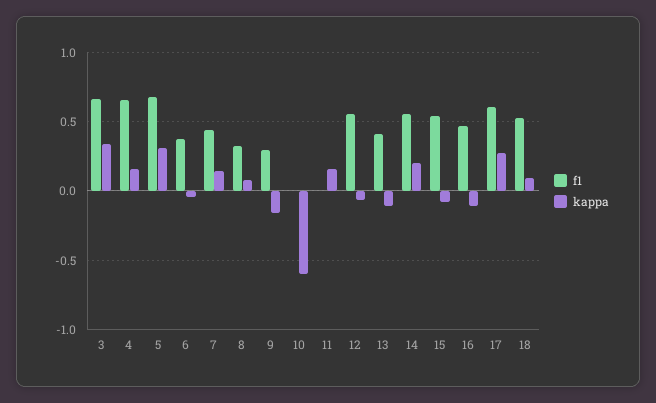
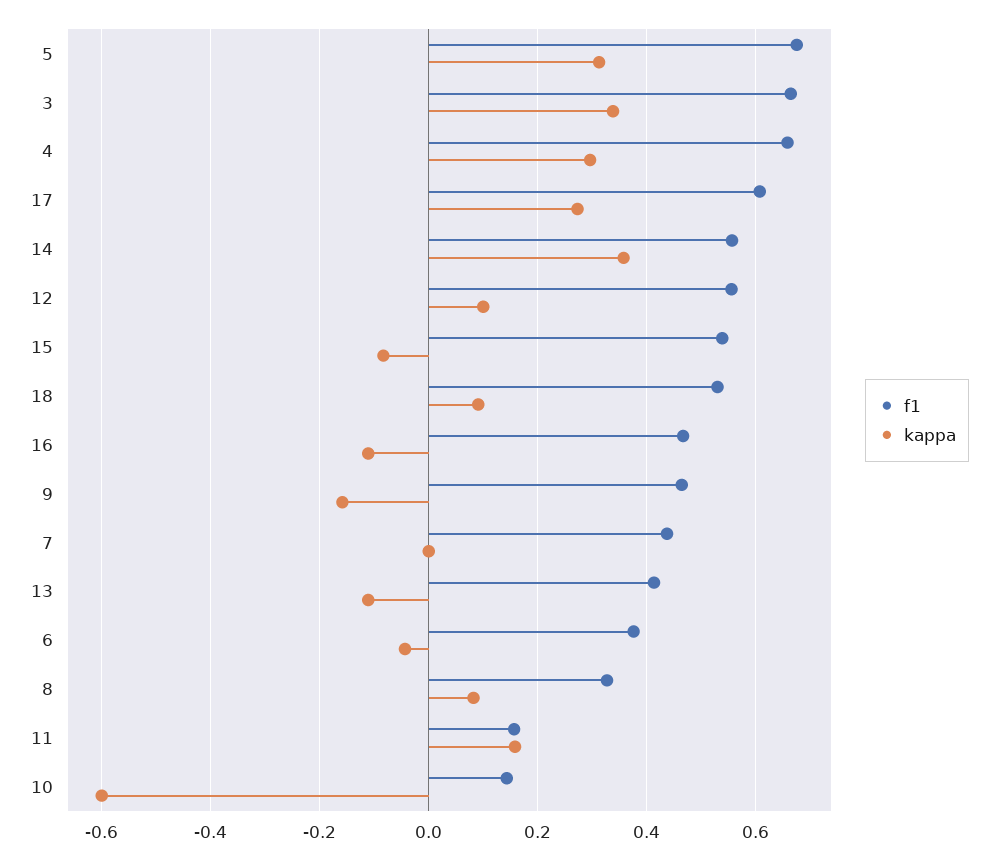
kappa, 4: 0.15 -> 0.3
kappa, 7: 0.15 -> 0
f1, 9: 0.3 -> 0.46
f1, 10: 0 -> 0.14
f1, 11: 0 -> 0.16
kappa, 12: -0.05 -> 0.1
kappa, 14: 0.2 -> 0.36

